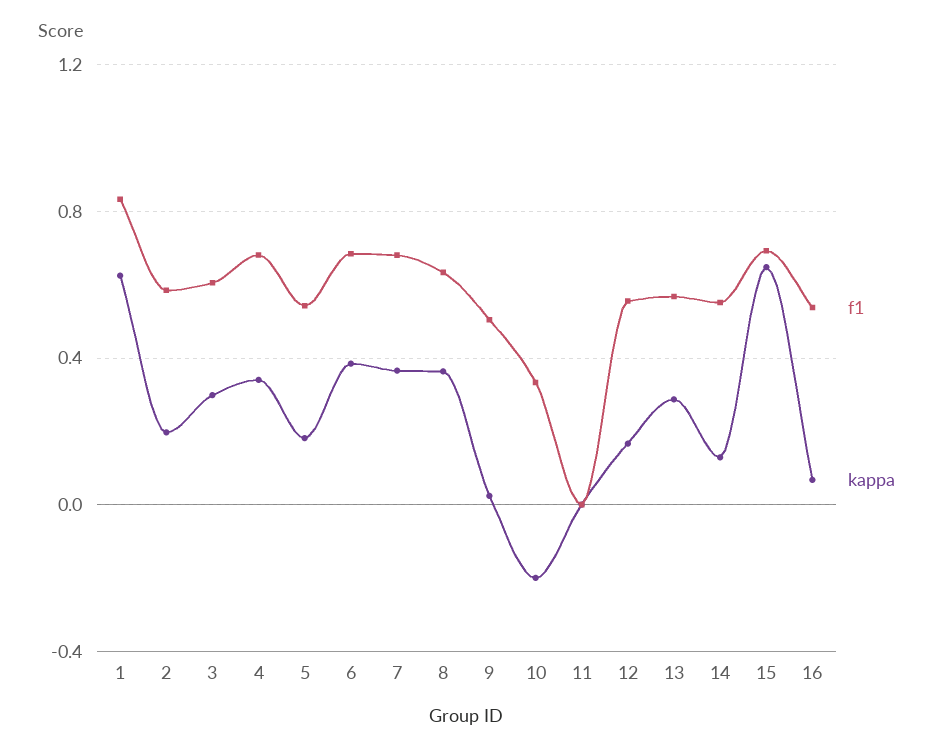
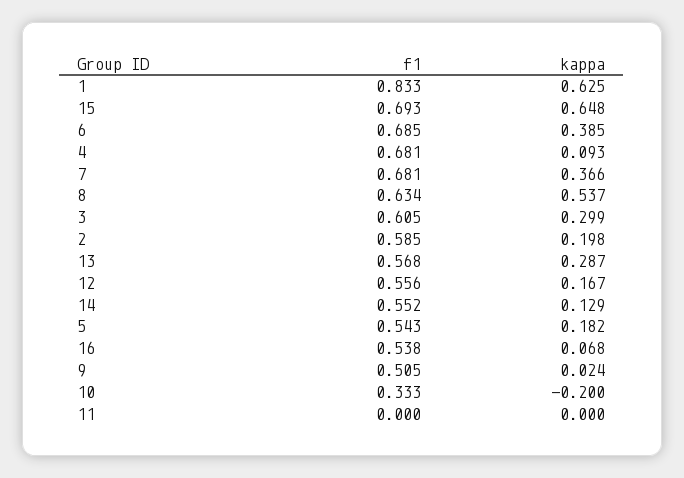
kappa, 4: 0.35 -> 0.093
kappa, 8: 0.35 -> 0.537

